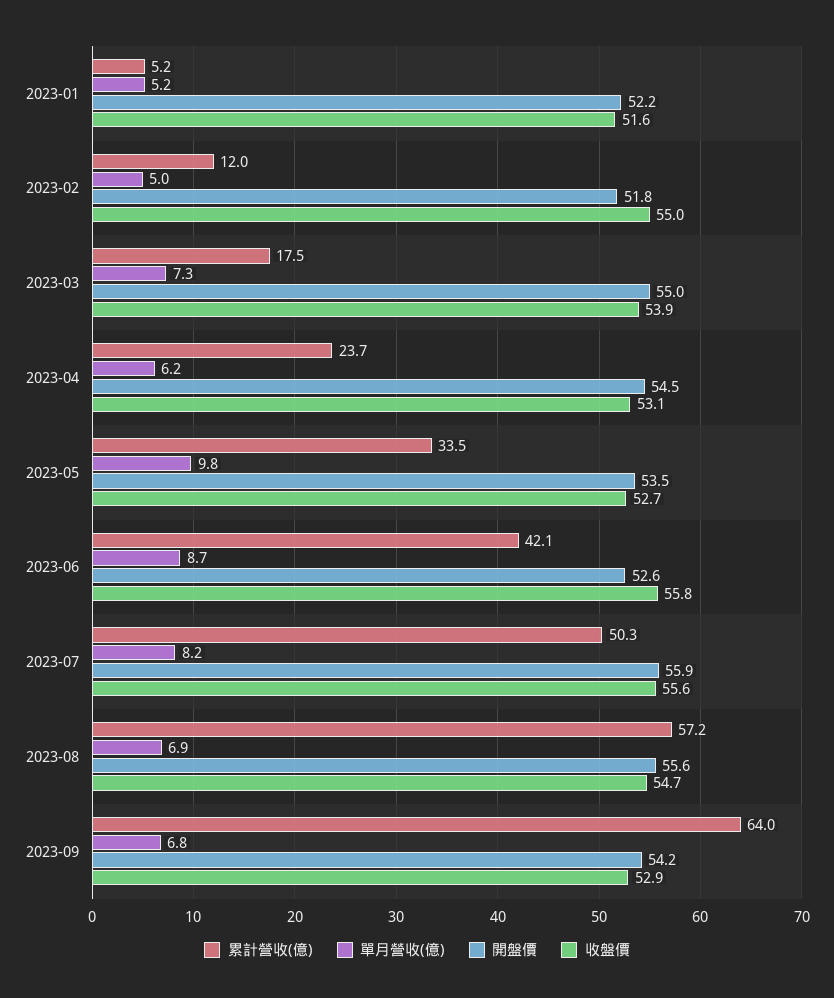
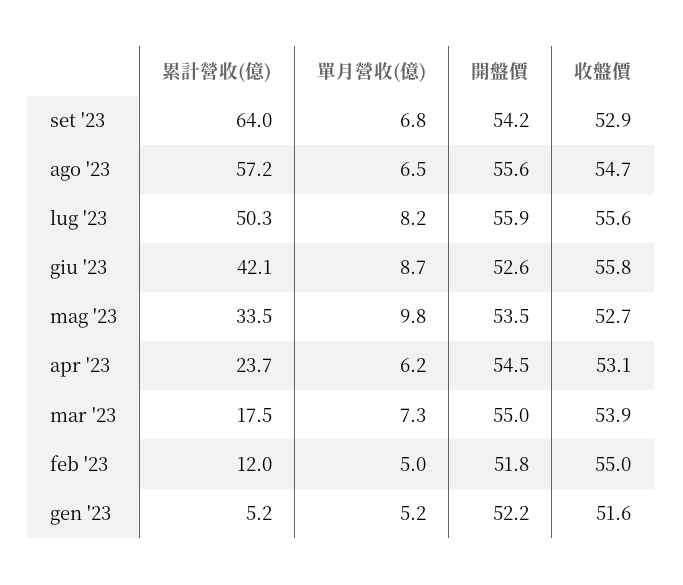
單月營收(億), 2023-08: 6.9 -> 6.5

